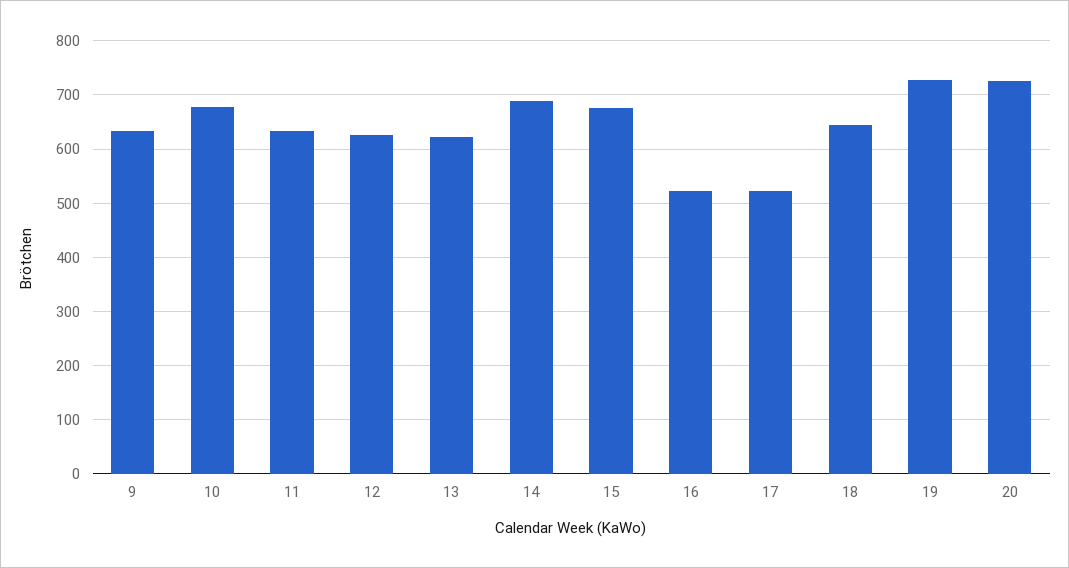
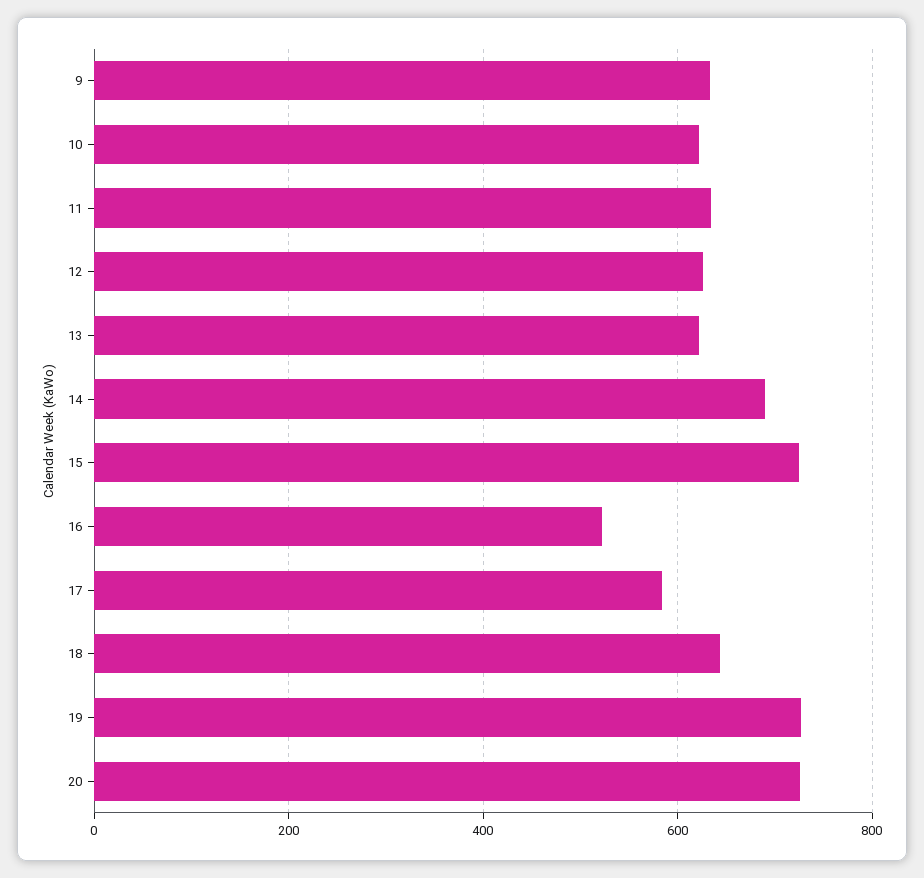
10: 680 -> 620
15: 680 -> 720
17: 520 -> 580

